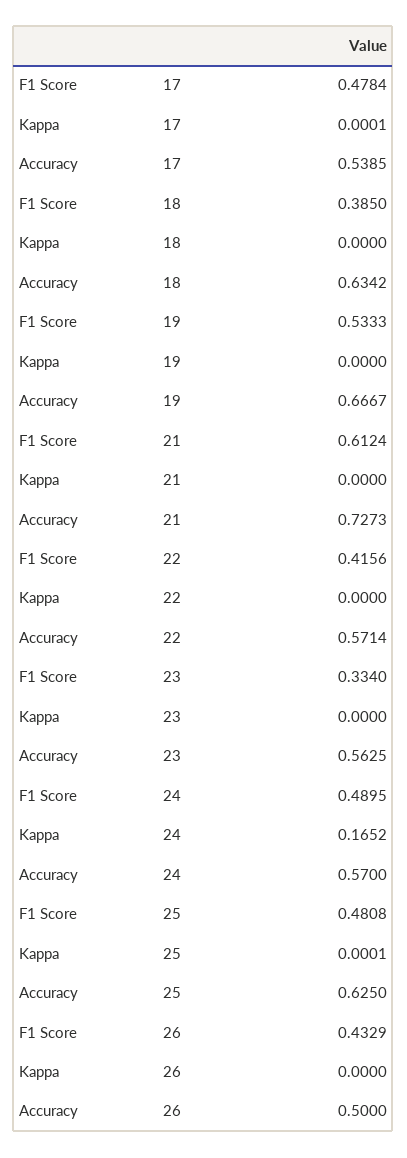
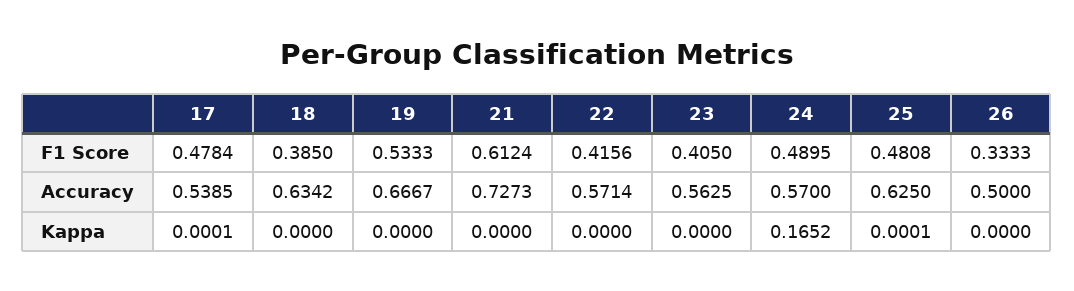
F1 Score, 23: 0.334 -> 0.405
F1 Score, 26: 0.4329 -> 0.3333

